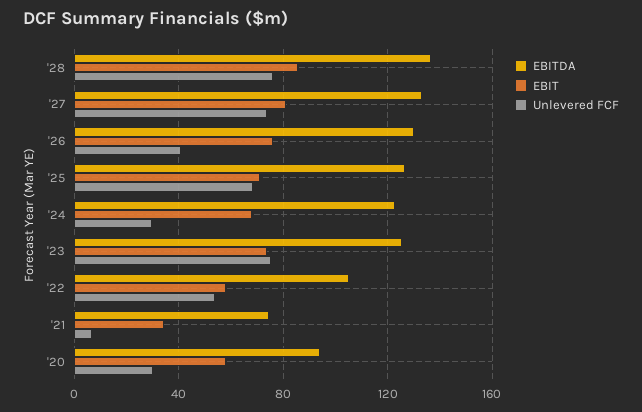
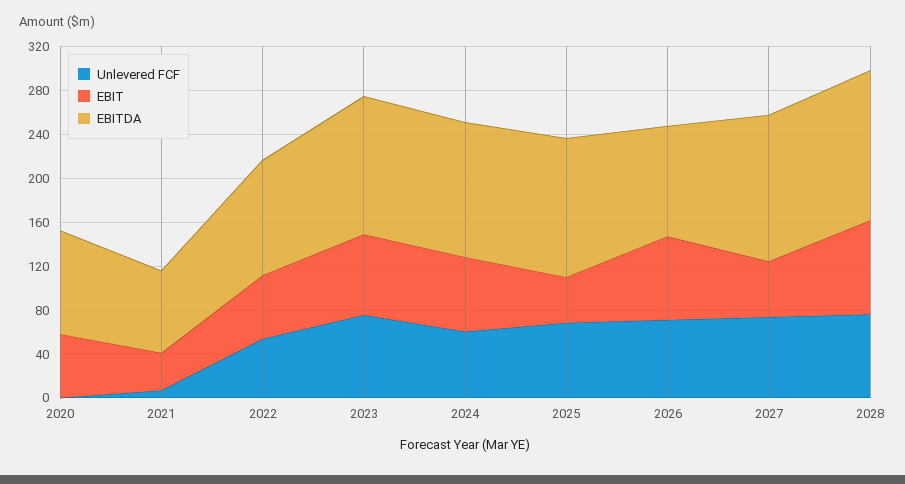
EBIT, '27: 80 -> 50
EBITDA, '26: 130 -> 100
Unlevered FCF, '26: 40 -> 70
EBIT, '25: 70 -> 40
Unlevered FCF, '24: 30 -> 60
Unlevered FCF, '20: 30 -> 0

